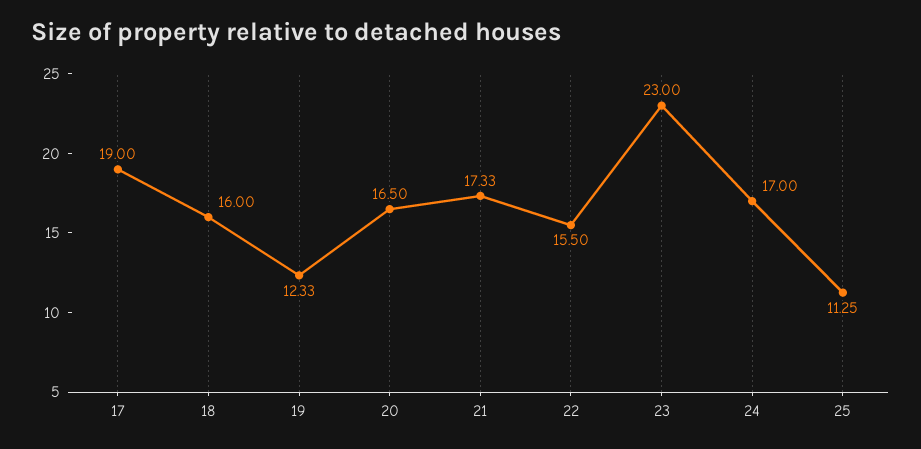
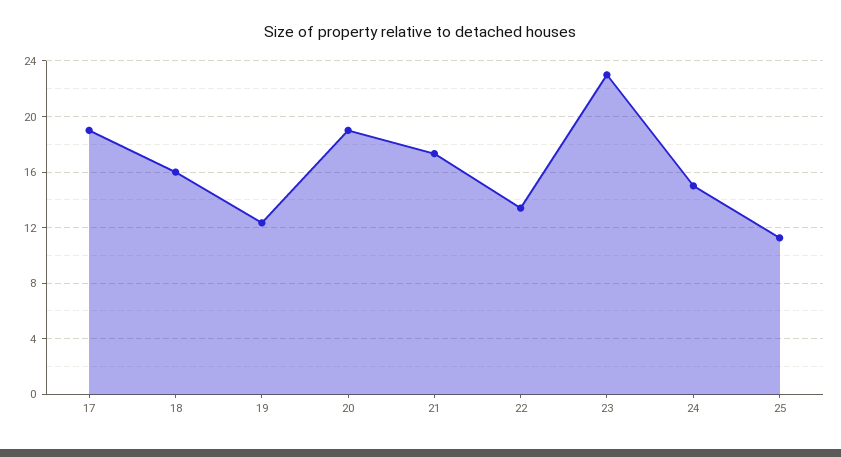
20: 16.5 -> 19
22: 15.5 -> 13.5
24: 17 -> 15

